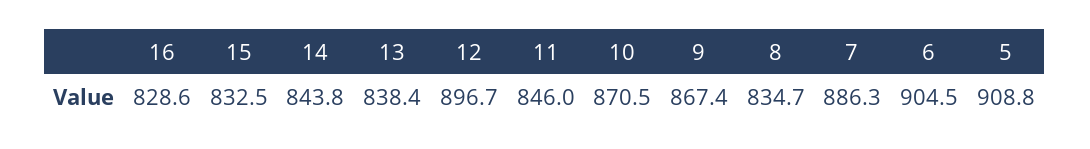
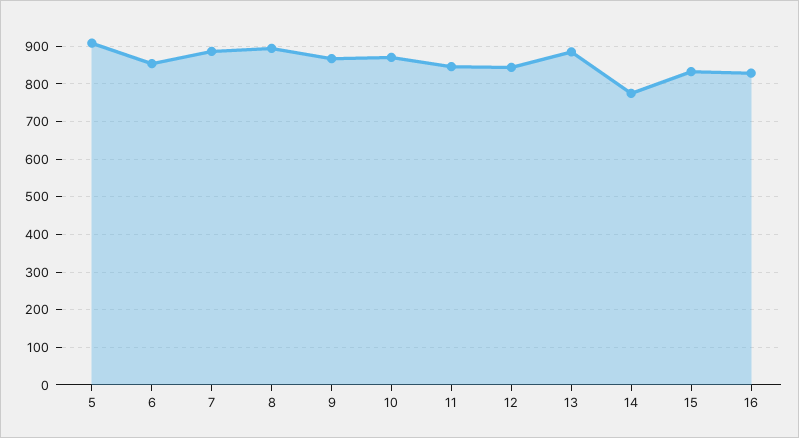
14: 843.8 -> 780
13: 838.4 -> 880
12: 896.7 -> 840
8: 834.7 -> 900
6: 904.5 -> 860

